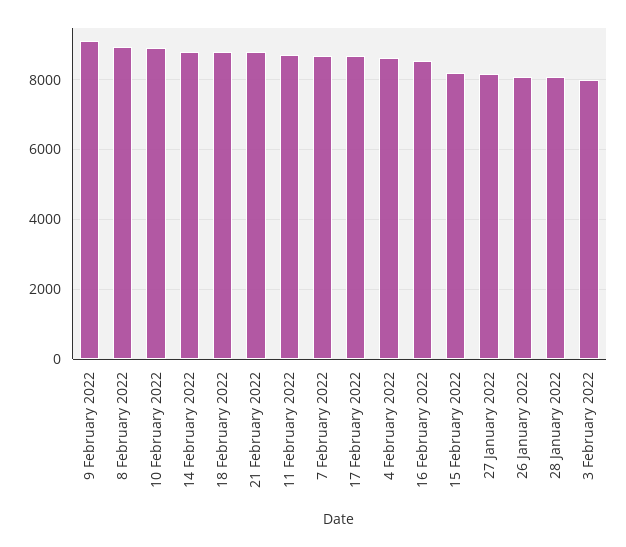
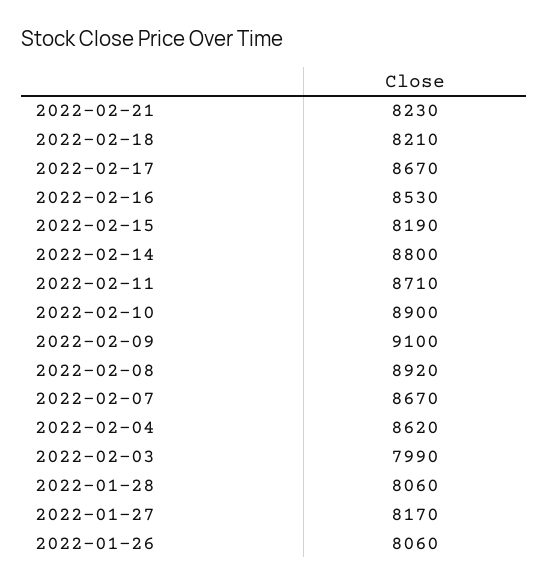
18 February 2022: 8800 -> 8210
21 February 2022: 8800 -> 8230

